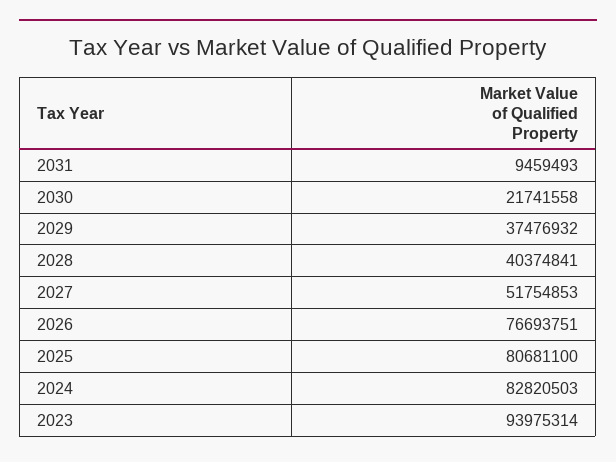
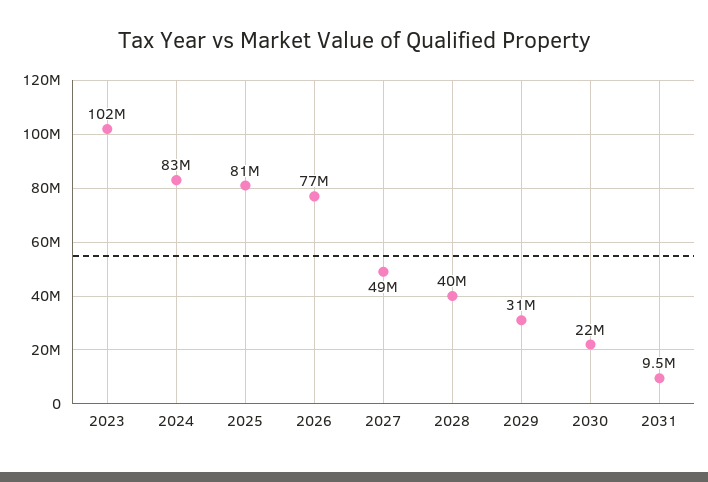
2029: 37476932 -> 31000000
2027: 51754853 -> 49000000
2023: 93975314 -> 102000000

